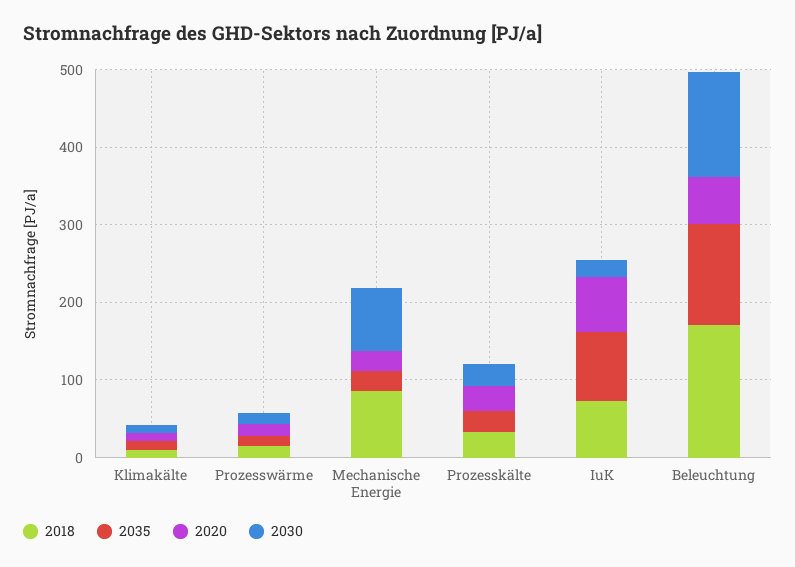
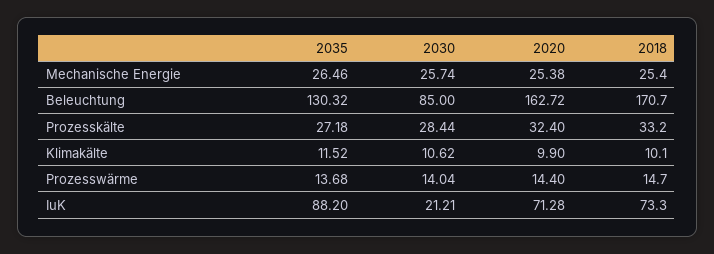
2018, Mechanische Energie: 80 -> 25.4
2030, Mechanische Energie: 80 -> 25.74
2020, Beleuchtung: 60 -> 162.72
2030, Beleuchtung: 140 -> 85

